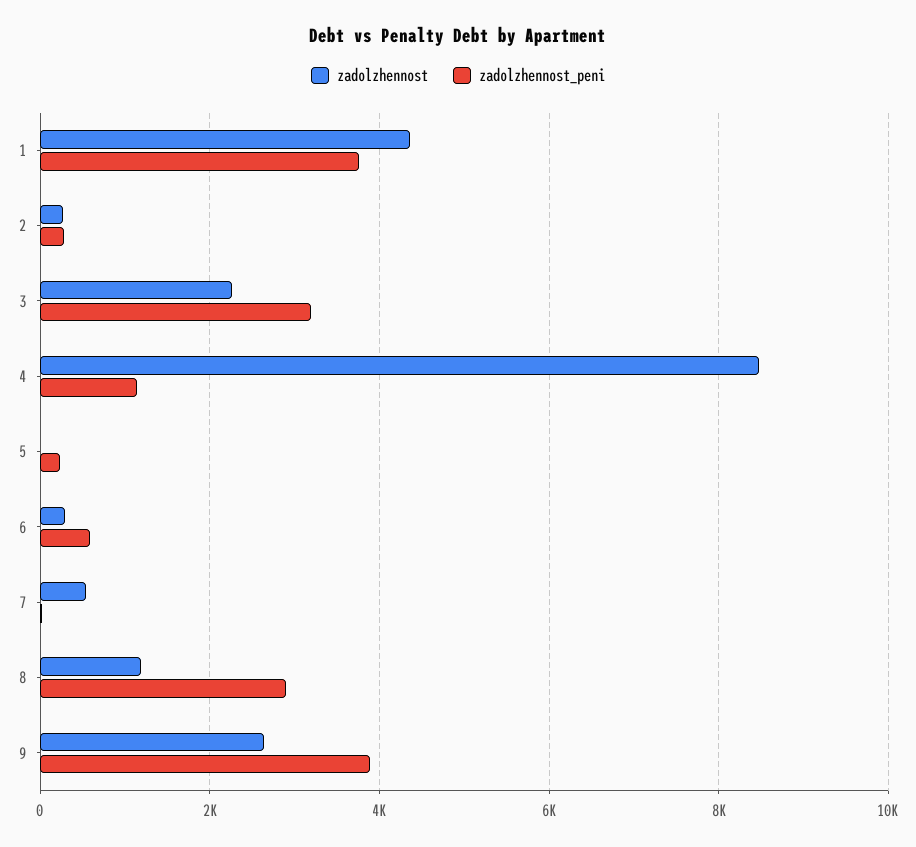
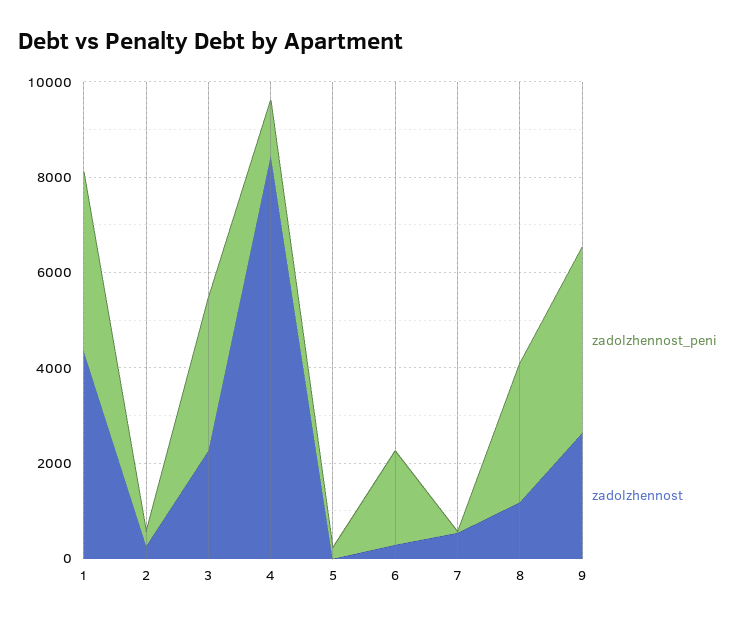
zadolzhennost_peni, 6: 600 -> 2000

